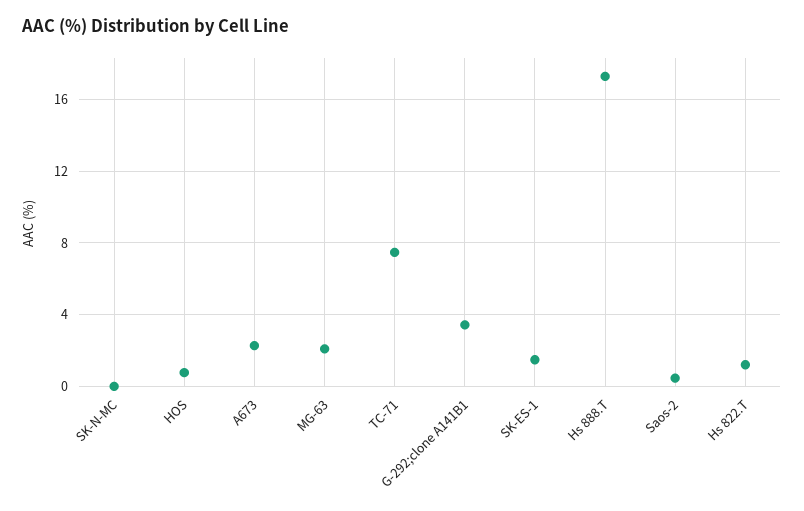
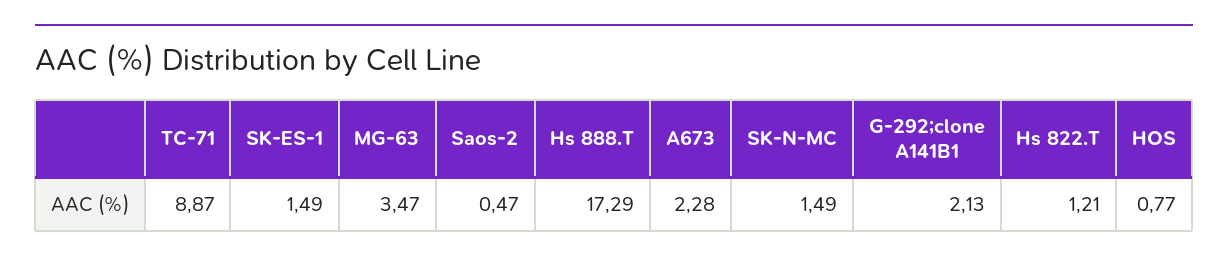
SK-N-MC: 0 -> 1.49
MG-63: 2 -> 3.47
TC-71: 7.5 -> 8.87
G-292;clone A141B1: 3.5 -> 2.13

